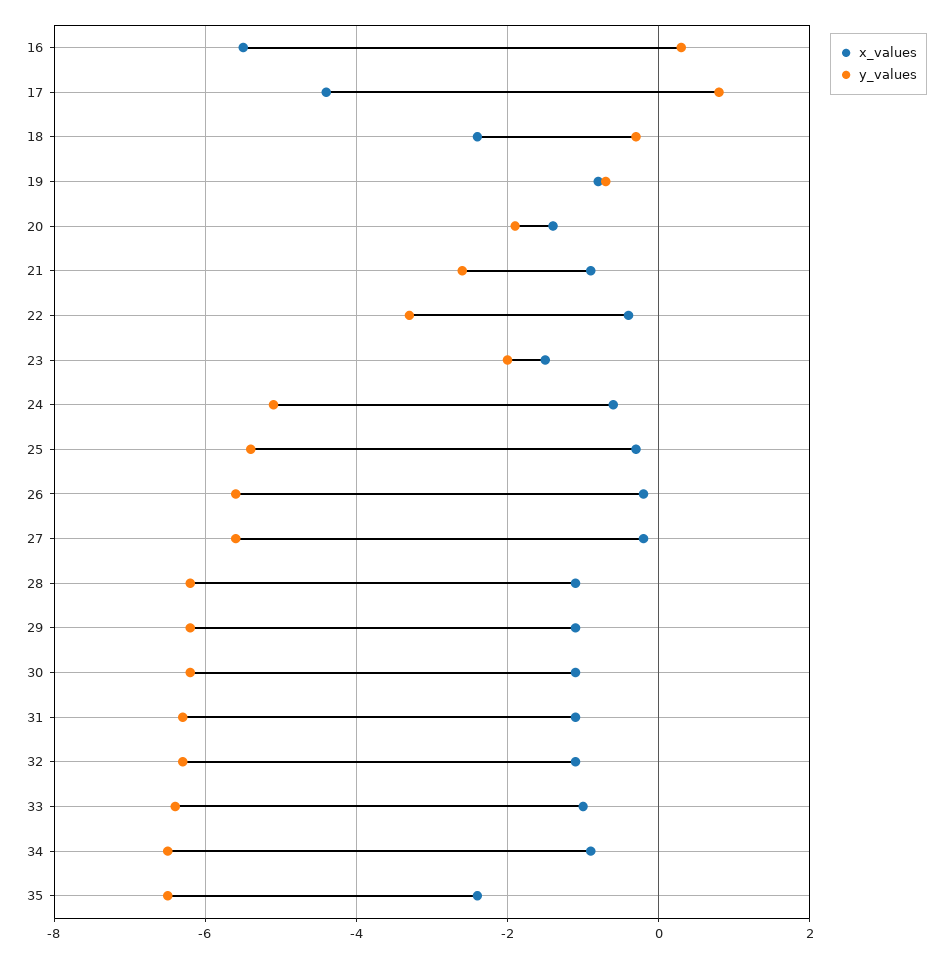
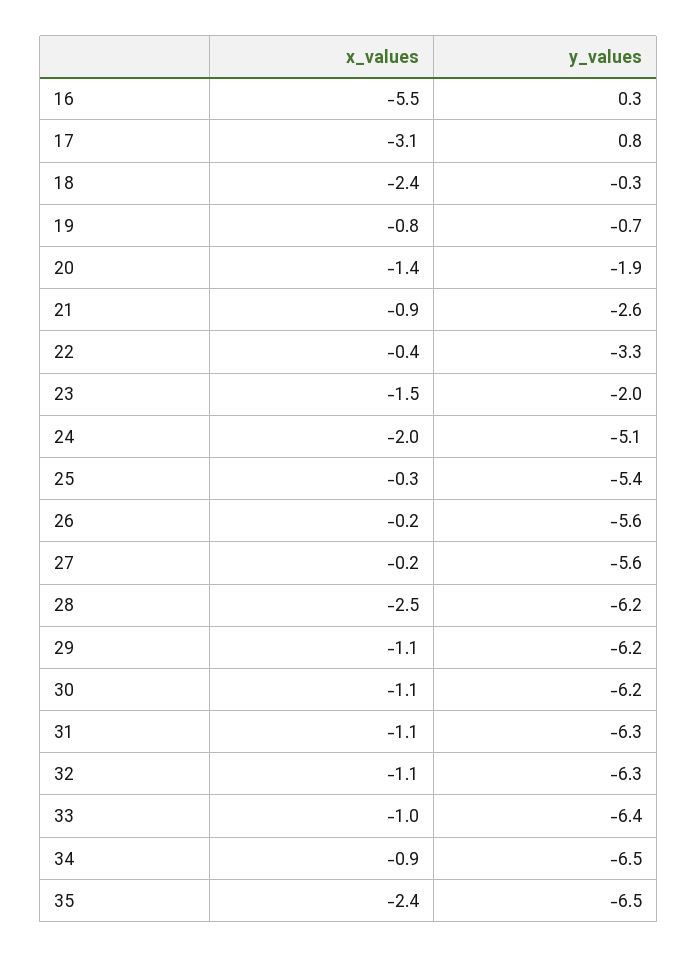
x_values, 17: -4.5 -> -3.1
x_values, 24: -0.5 -> -2
x_values, 28: -1 -> -2.5

